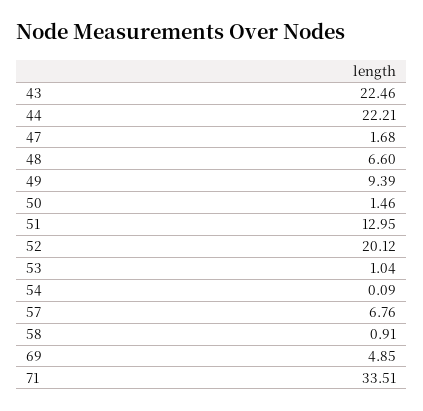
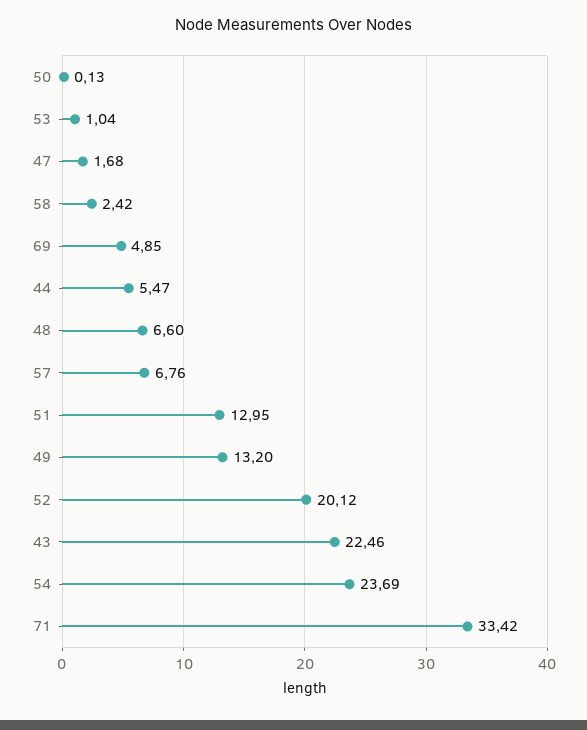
44: 22.21 -> 5.47
49: 9.39 -> 13.2
50: 1.46 -> 0.13
54: 0.09 -> 23.69
58: 0.91 -> 2.42
71: 33.51 -> 33.42

